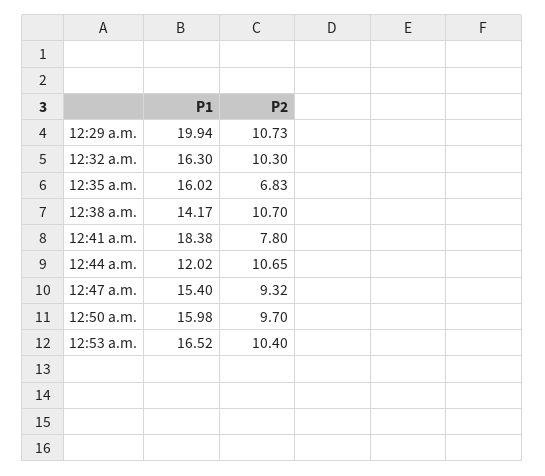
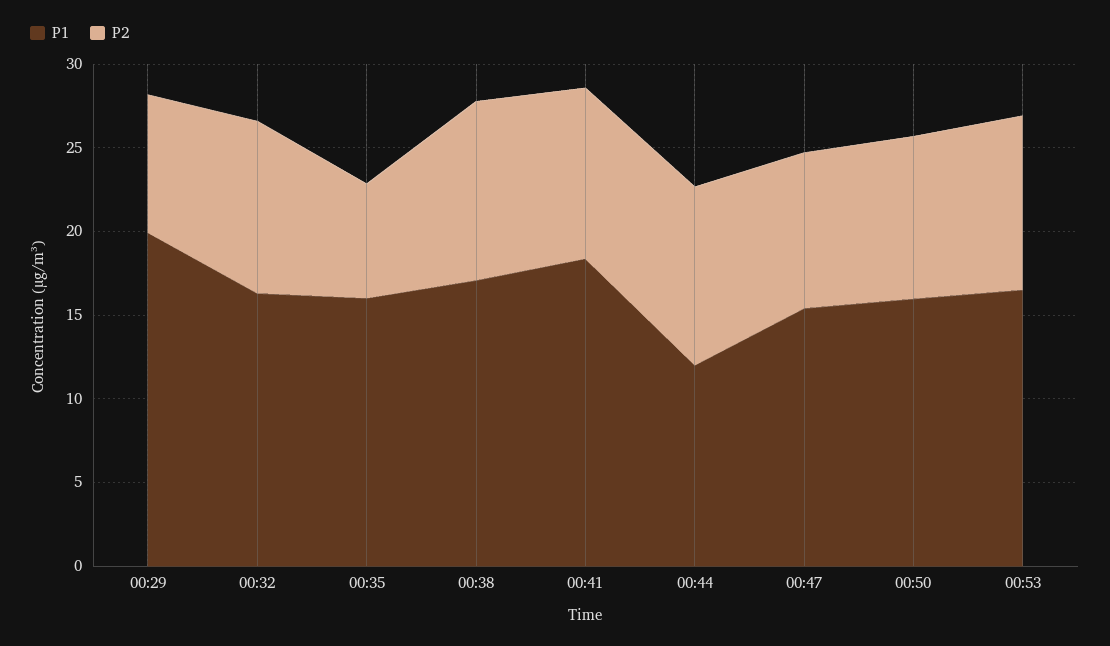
P2, 12:29 a.m.: 10.73 -> 8
P1, 12:38 a.m.: 14.17 -> 17
P2, 12:41 a.m.: 7.8 -> 10

